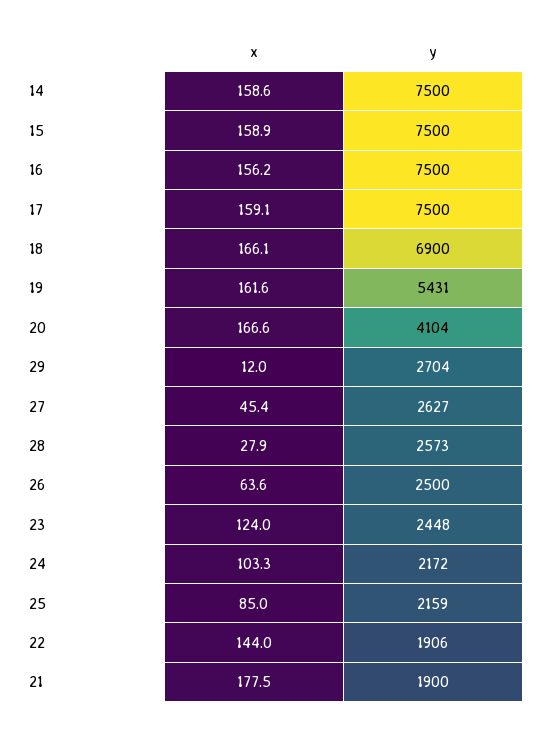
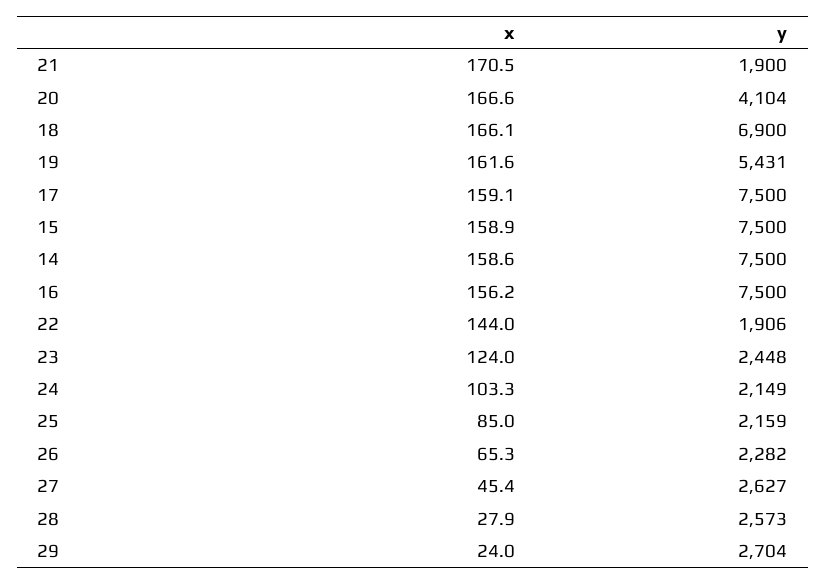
x, 29: 12 -> 24
x, 26: 63.6 -> 65.3
y, 26: 2500 -> 2282
y, 24: 2172 -> 2149
x, 21: 177.5 -> 170.5

